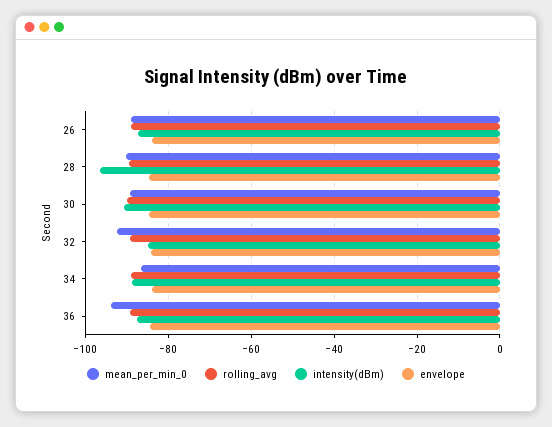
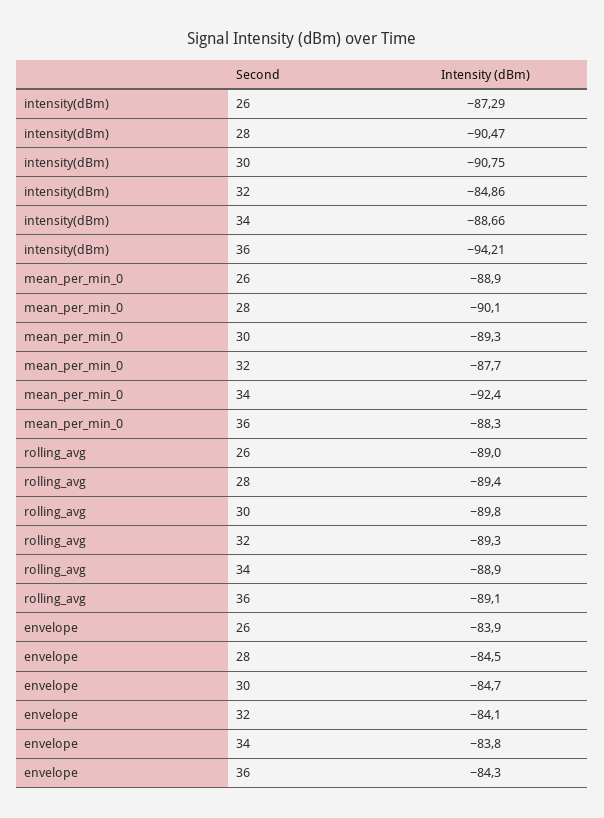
intensity(dBm), 28: -96 -> -90.47
mean_per_min_0, 32: -92 -> -87.7
mean_per_min_0, 34: -86 -> -92.4
mean_per_min_0, 36: -94 -> -88.3
intensity(dBm), 36: -88 -> -94.21

